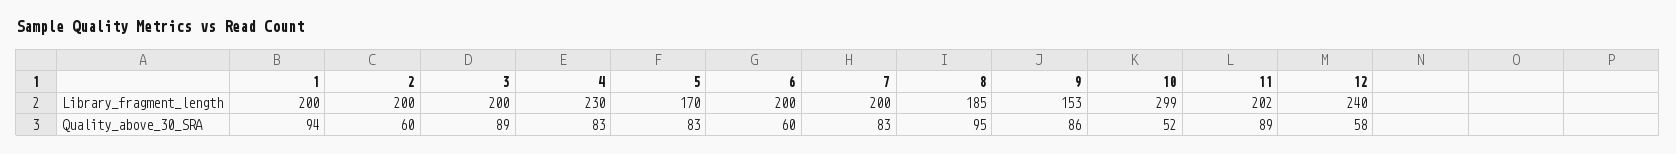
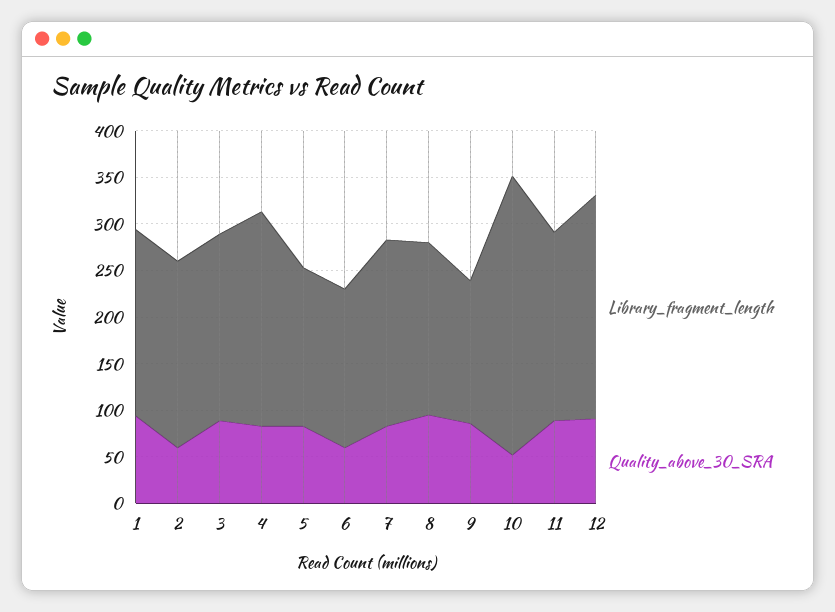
Library_fragment_length, 6: 200 -> 170
Quality_above_30_SRA, 12: 58 -> 90

